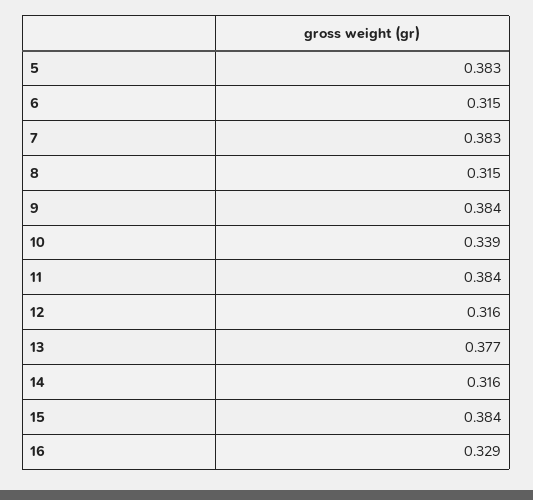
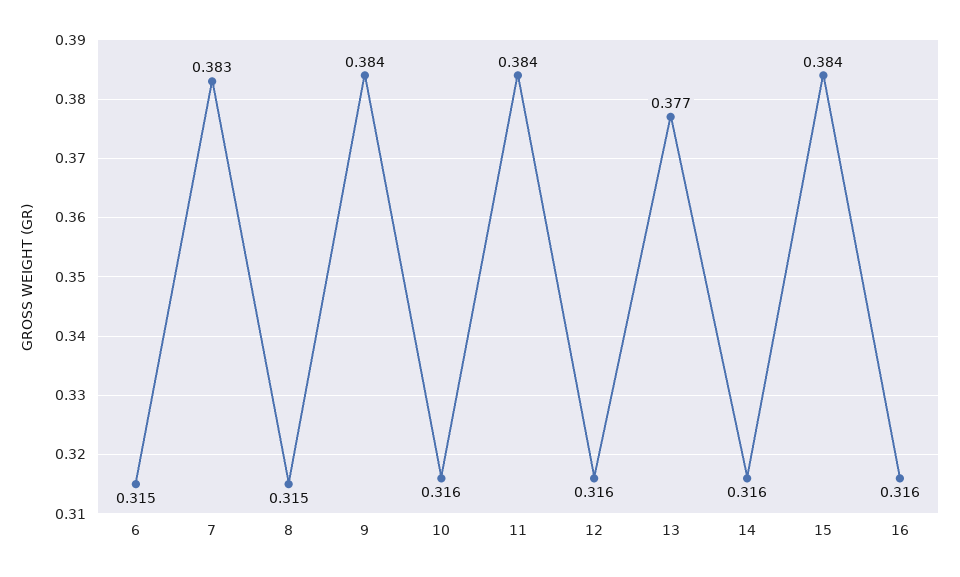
5: 0.383 -> none
10: 0.339 -> 0.316
16: 0.329 -> 0.316

